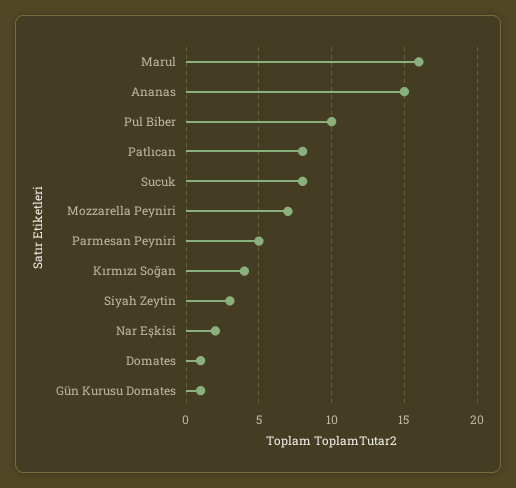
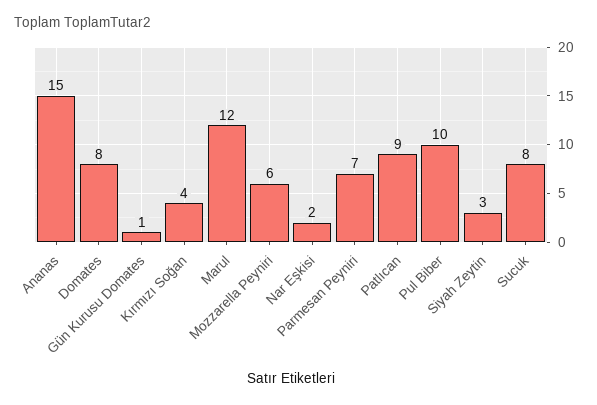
Marul: 16 -> 12
Patlıcan: 8 -> 9
Mozzarella Peyniri: 7 -> 6
Parmesan Peyniri: 5 -> 7
Domates: 1 -> 8

